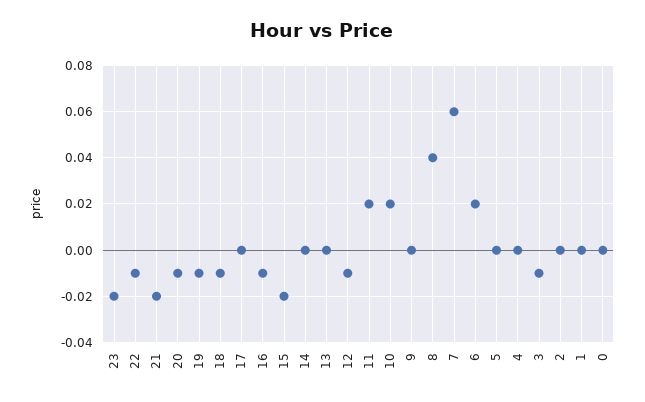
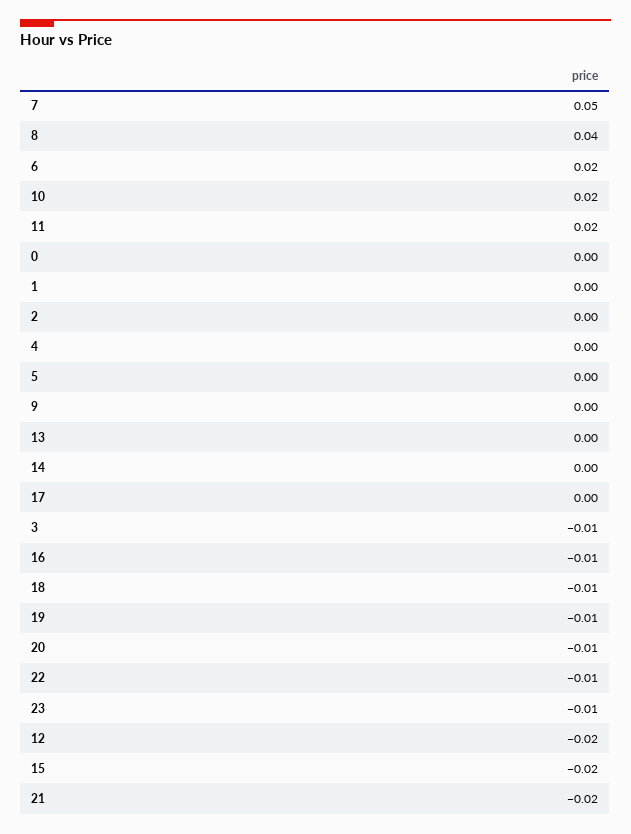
23: -0.02 -> -0.01
12: -0.01 -> -0.02
7: 0.06 -> 0.05

